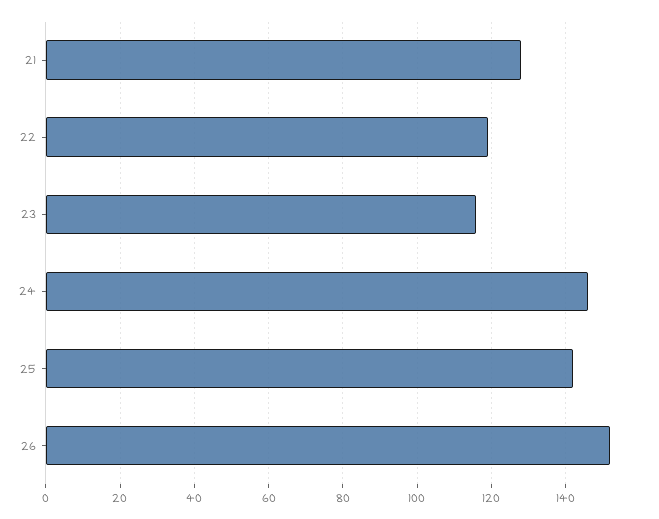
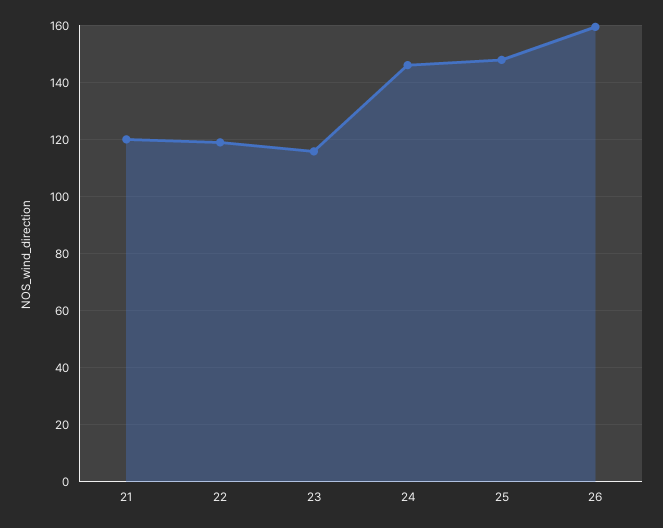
21: 128 -> 120
25: 142 -> 147.5
26: 152 -> 160

